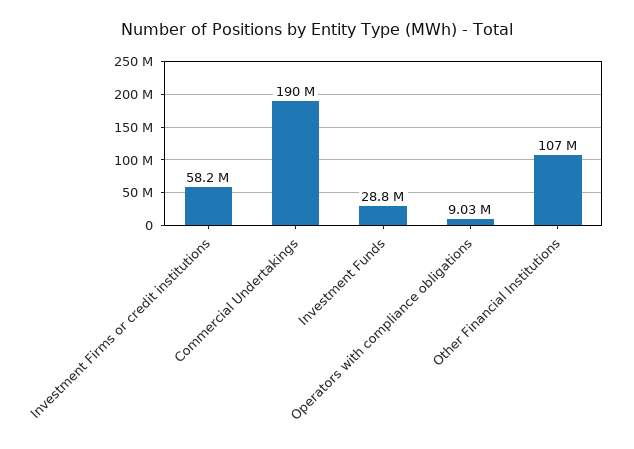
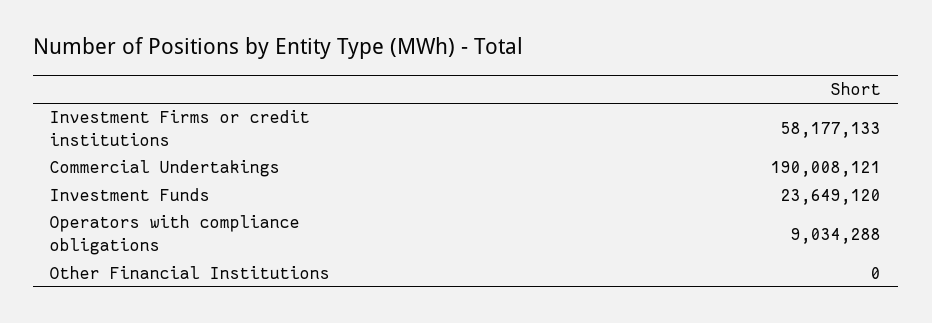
Investment Funds: 28800000 -> 23649120
Other Financial Institutions: 107000000 -> 0

